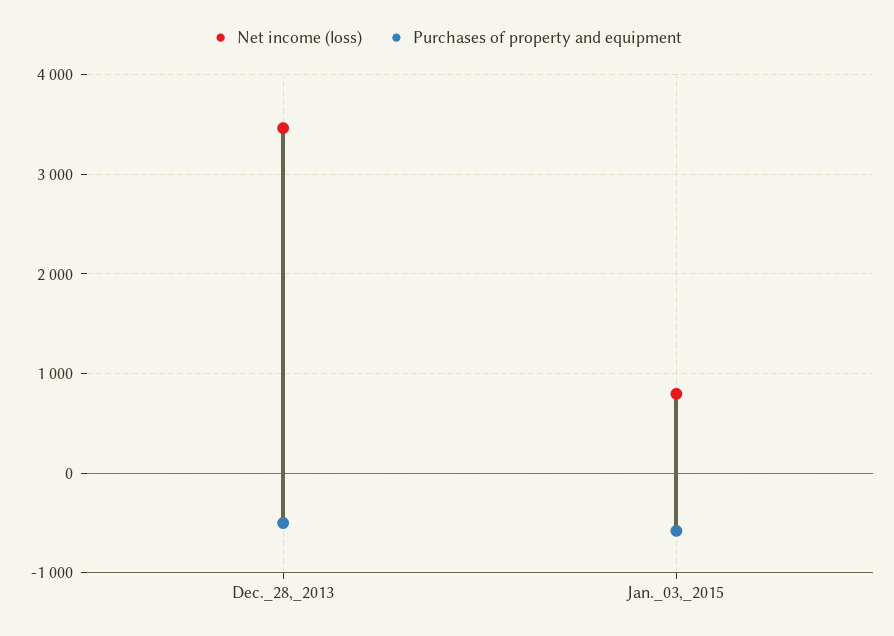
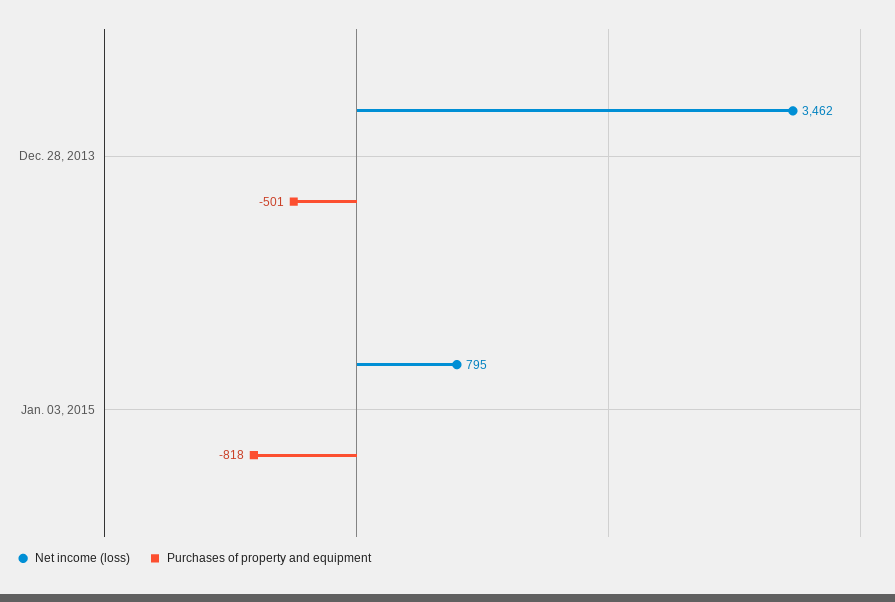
Purchases of property and equipment, Jan._03,_2015: -600 -> -818

